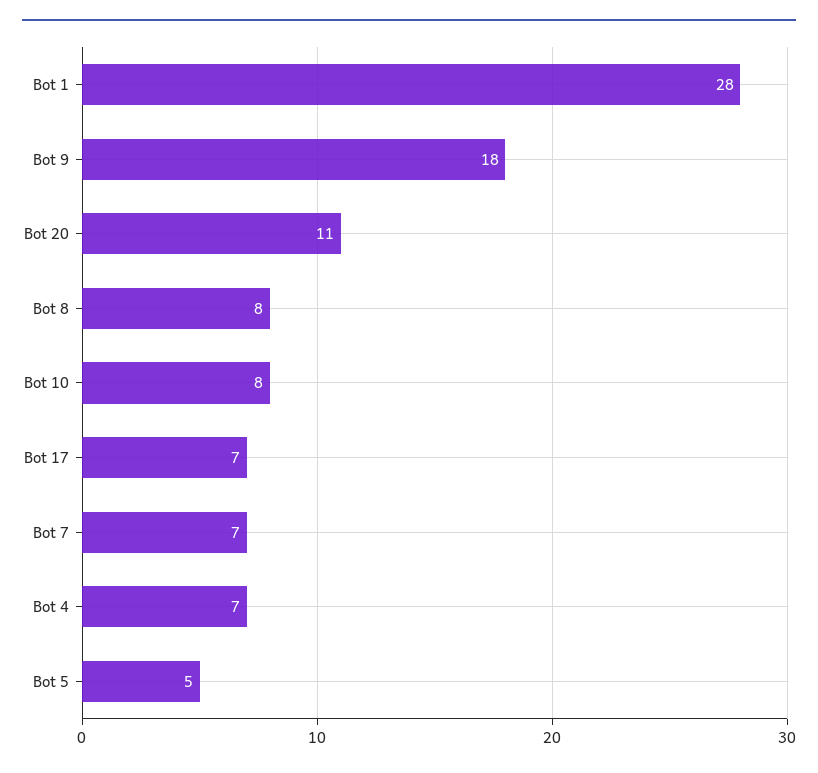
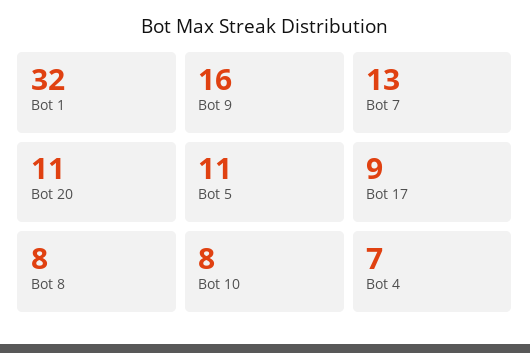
Bot 1: 28 -> 32
Bot 9: 18 -> 16
Bot 17: 7 -> 9
Bot 7: 7 -> 13
Bot 5: 5 -> 11

